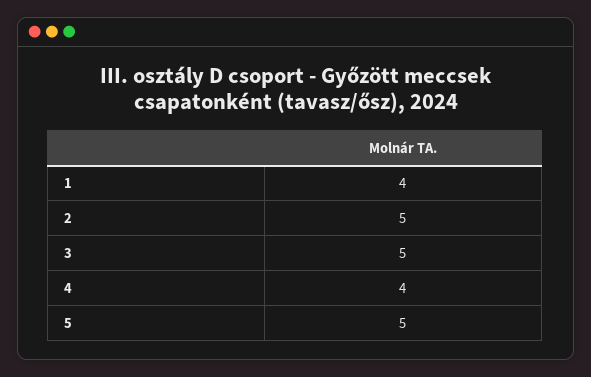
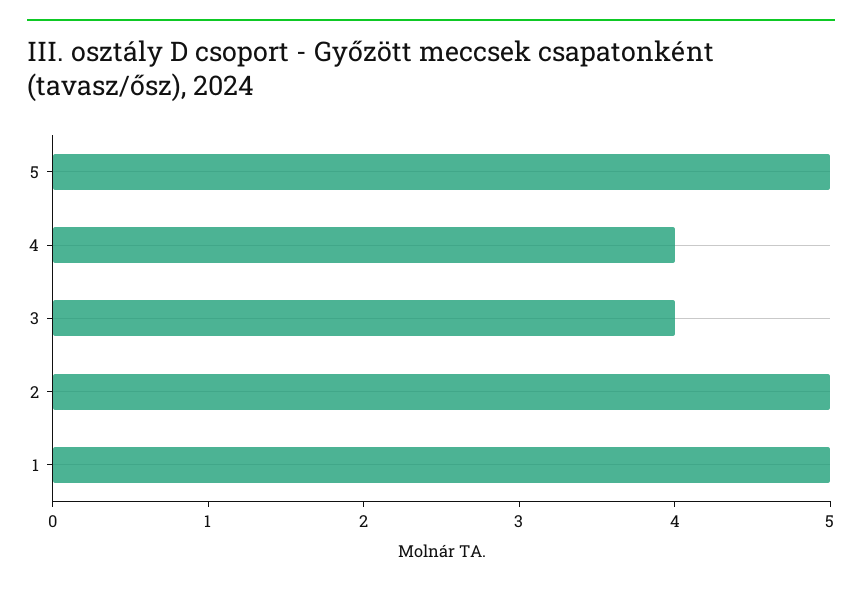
1: 4 -> 5
3: 5 -> 4

